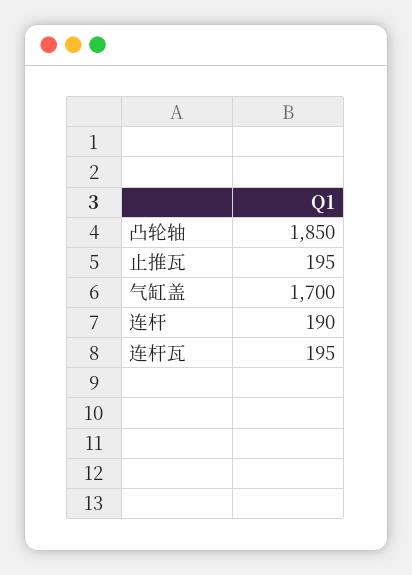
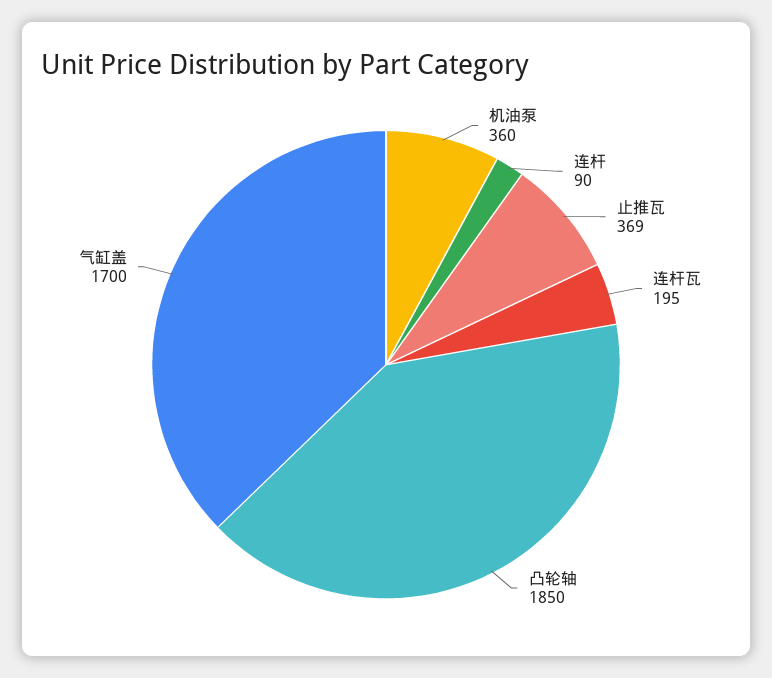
止推瓦: 195 -> 369
连杆: 190 -> 90
机油泵: none -> 360

